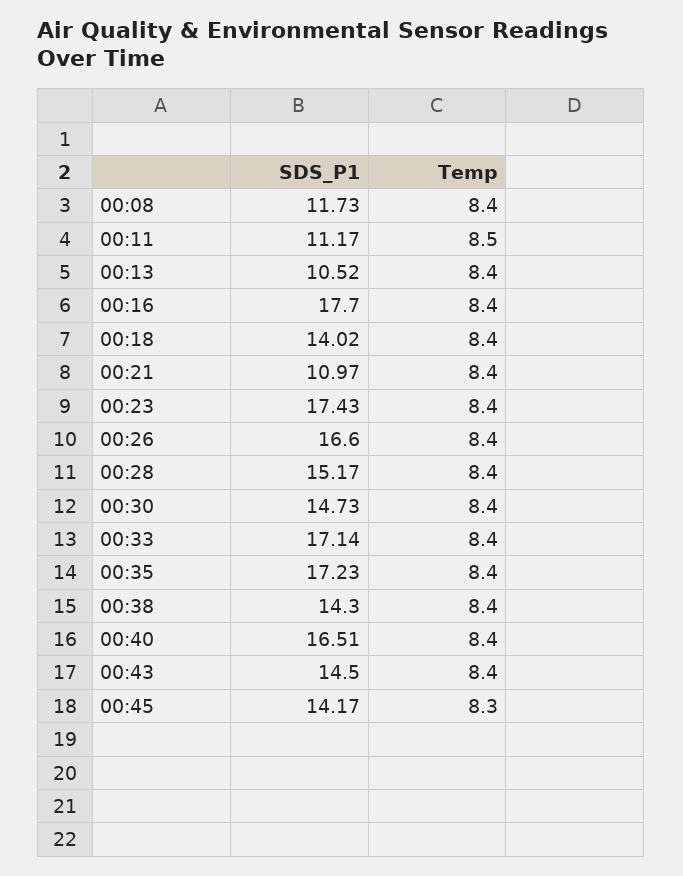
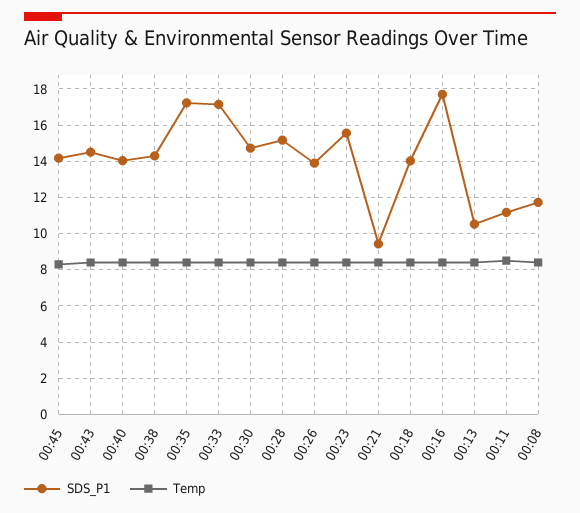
SDS_P1, 00:21: 10.97 -> 9.5
SDS_P1, 00:23: 17.43 -> 15.5
SDS_P1, 00:26: 16.6 -> 14
SDS_P1, 00:40: 16.51 -> 14

